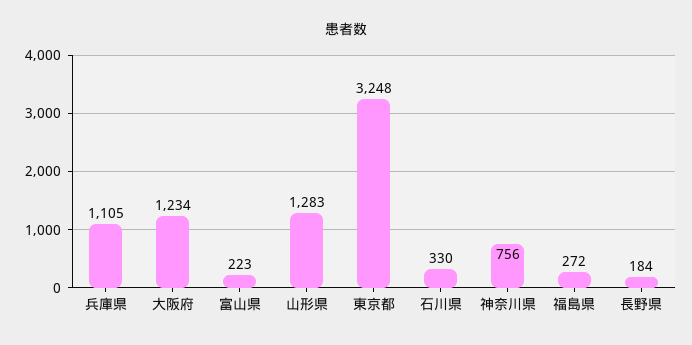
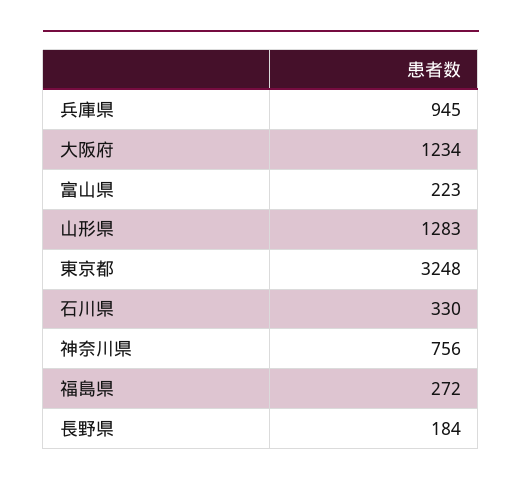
兵庫県: 1105 -> 945

